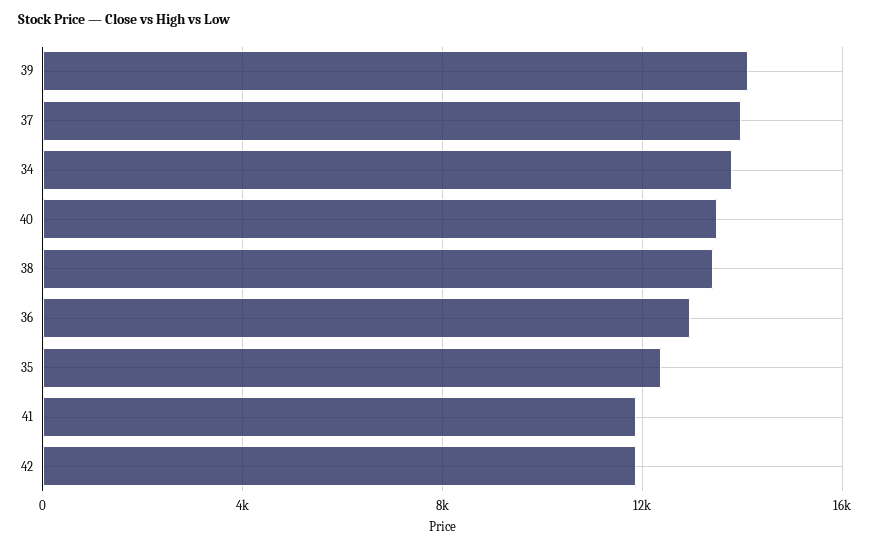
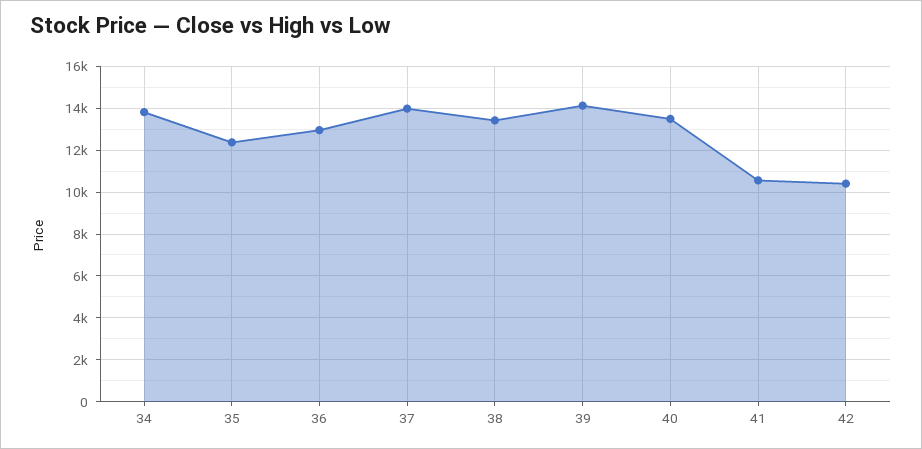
41: 12000 -> 10500
42: 12000 -> 10500

